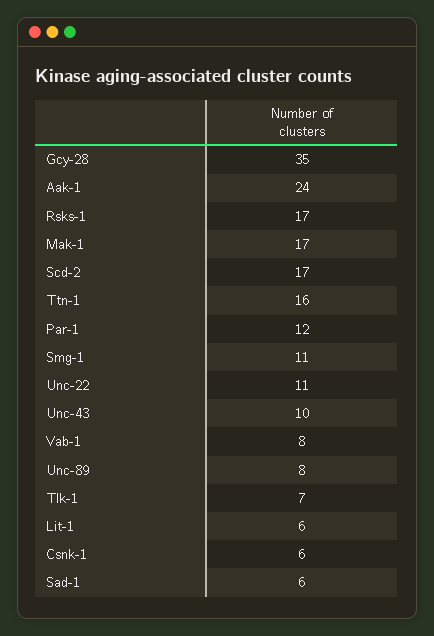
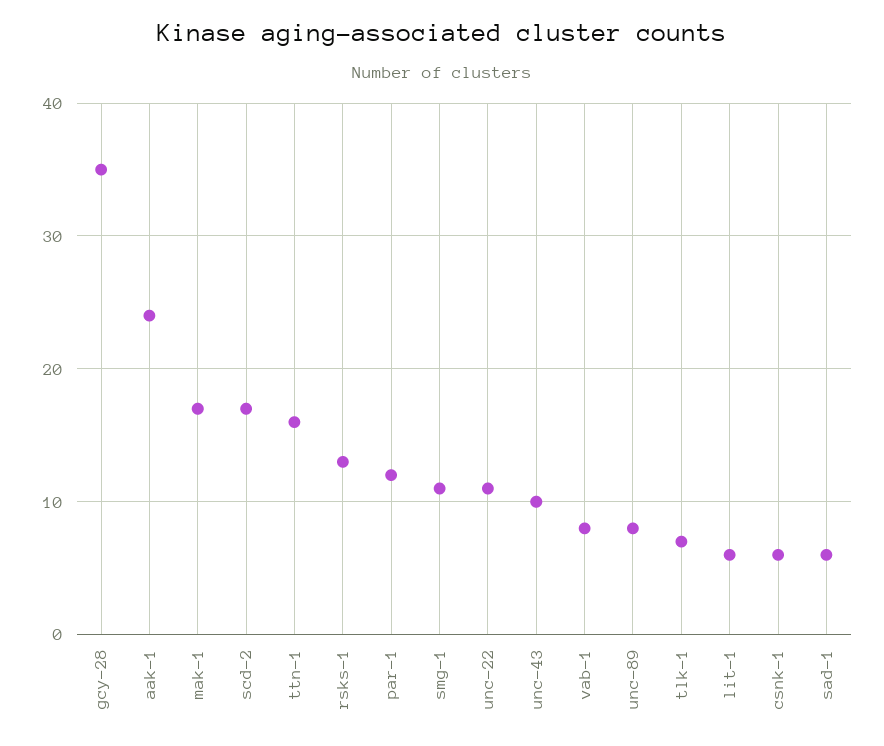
Rsks-1: 17 -> 13

